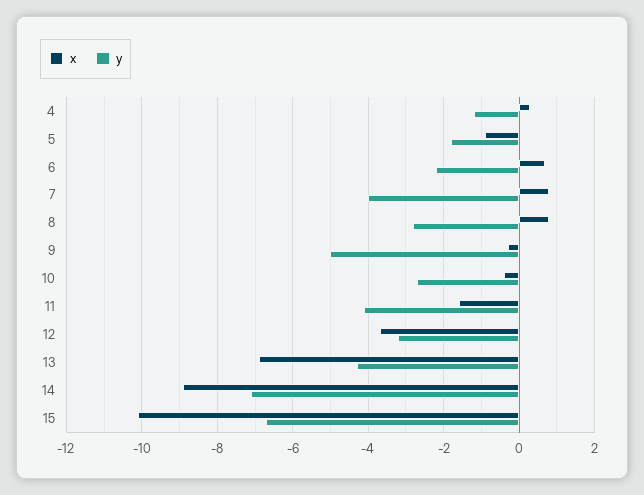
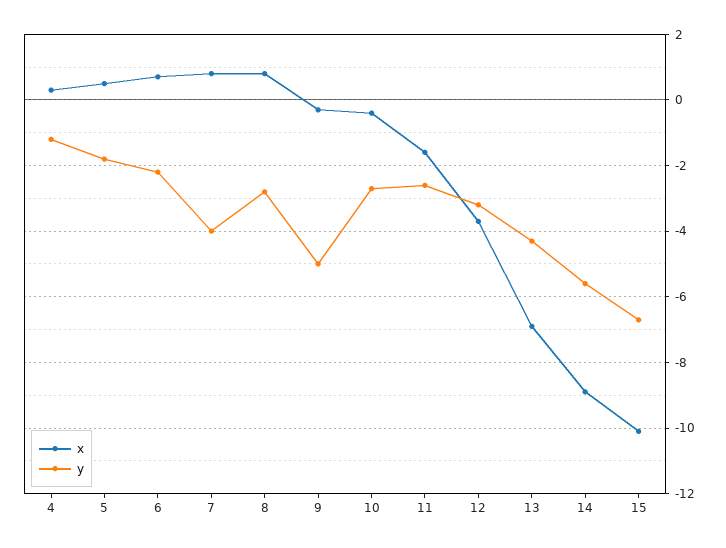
x, 5: -1 -> 0.5
y, 11: -4 -> -2.5
y, 14: -7 -> -5.5

